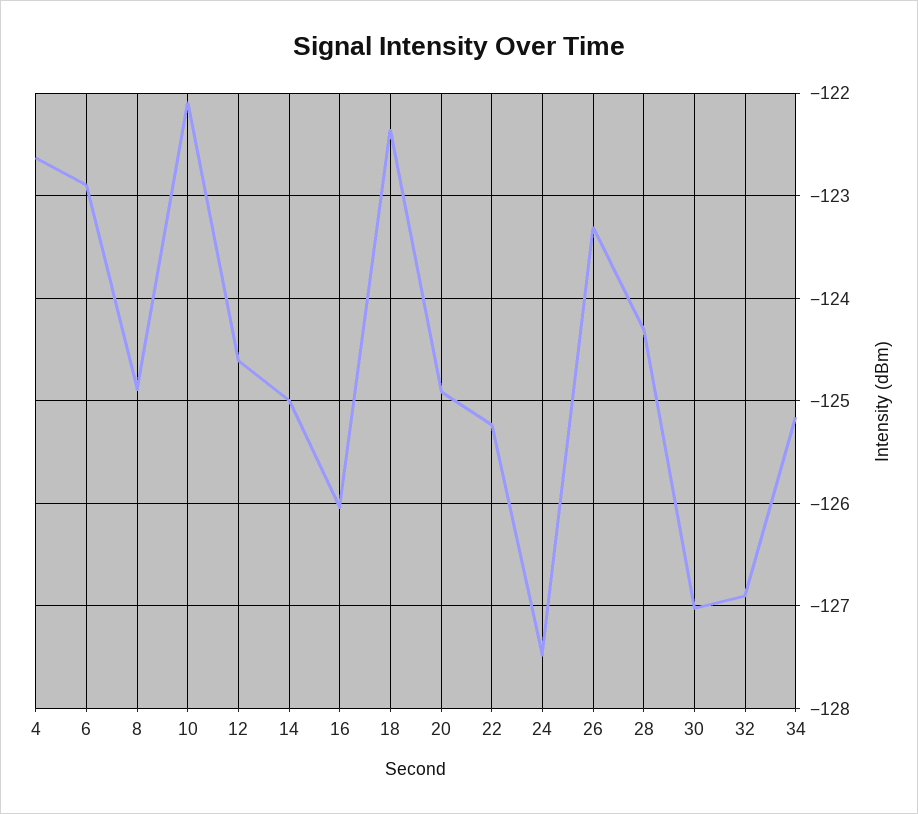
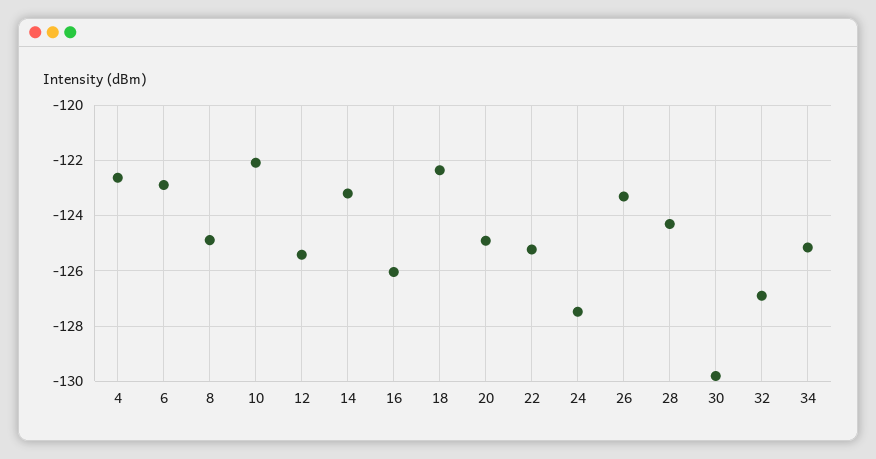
12: -124.6 -> -125.5
14: -125 -> -123.25
30: -127 -> -129.75

